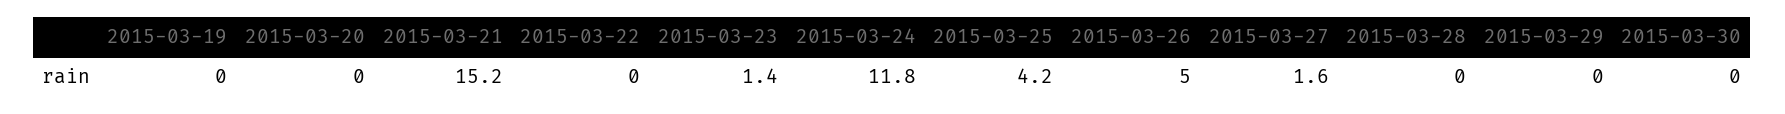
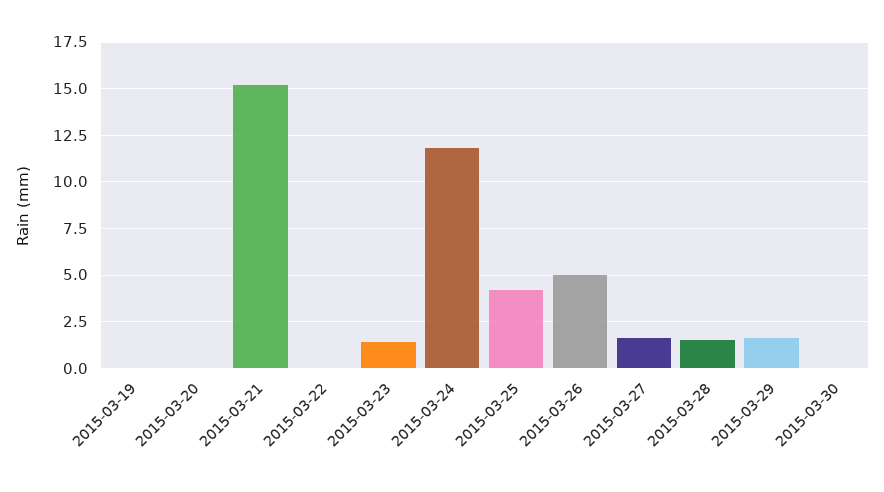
2015-03-28: 0 -> 1.5
2015-03-29: 0 -> 1.5

